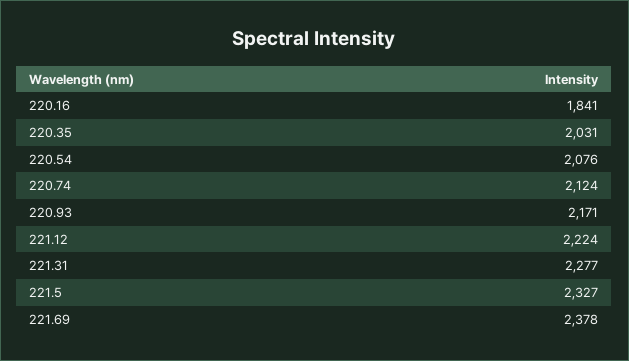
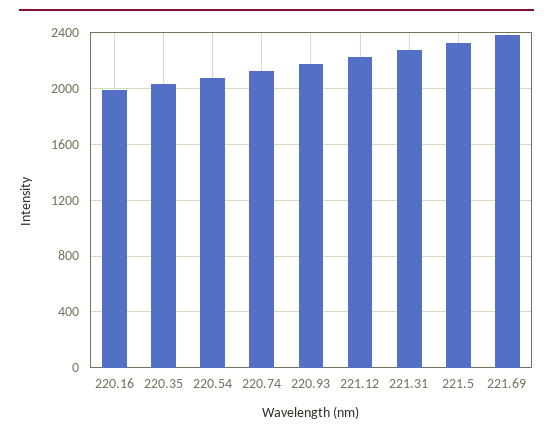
220.16: 1841 -> 2000

